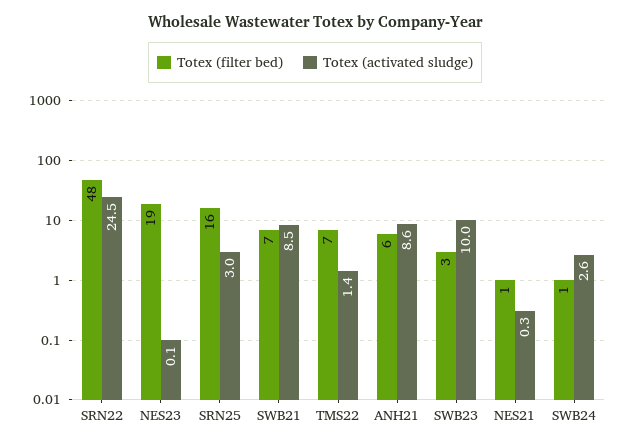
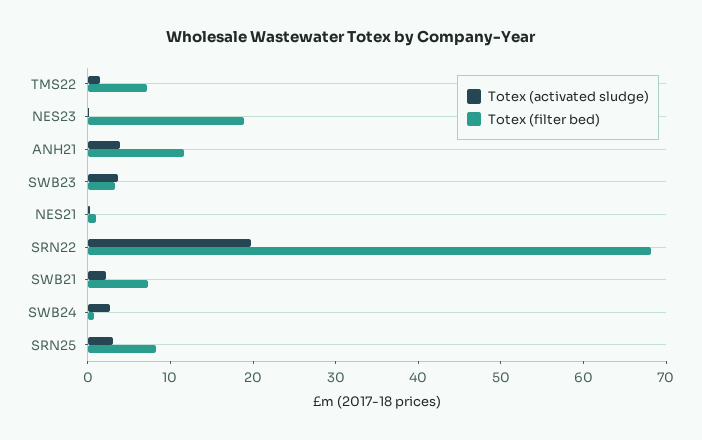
Totex (filter bed), SRN22: 48 -> 68
Totex (activated sludge), SRN22: 24.5 -> 20
Totex (filter bed), SRN25: 16 -> 8
Totex (activated sludge), SWB21: 8.5 -> 2
Totex (filter bed), ANH21: 6 -> 12
Totex (activated sludge), ANH21: 8.6 -> 4
Totex (activated sludge), SWB23: 10 -> 4

